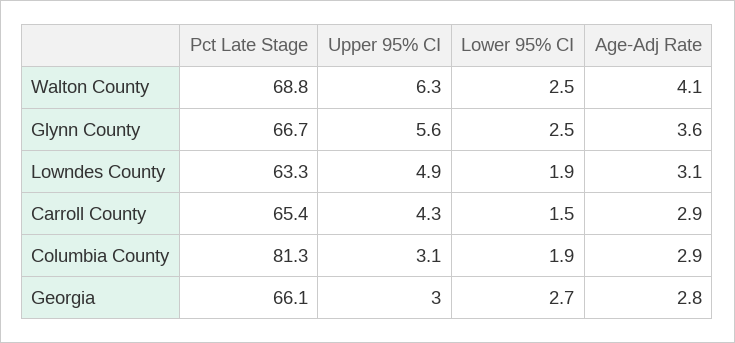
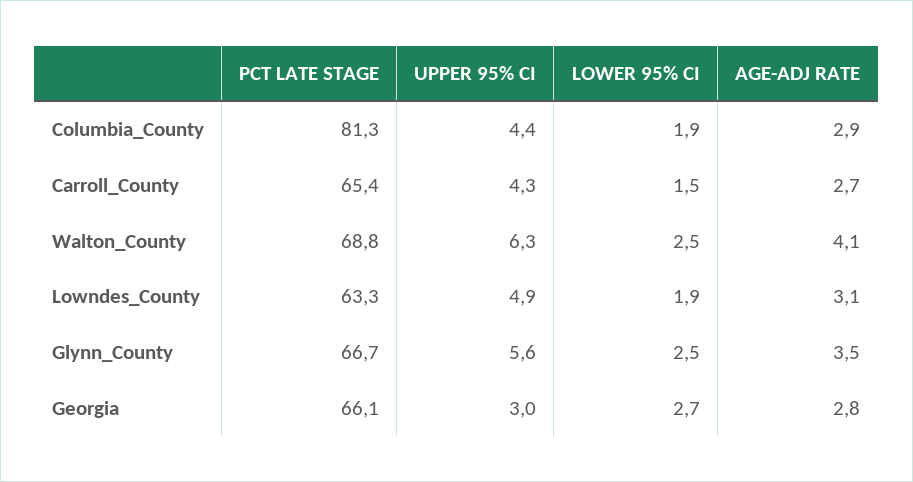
Age-Adj Rate, Glynn County: 3.6 -> 3.5
Age-Adj Rate, Carroll County: 2.9 -> 2.7
Upper 95% CI, Columbia County: 3.1 -> 4.4

